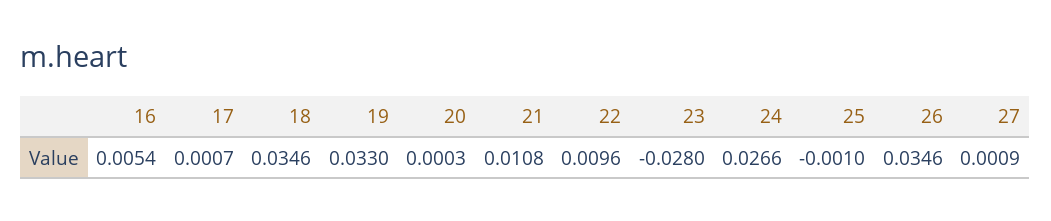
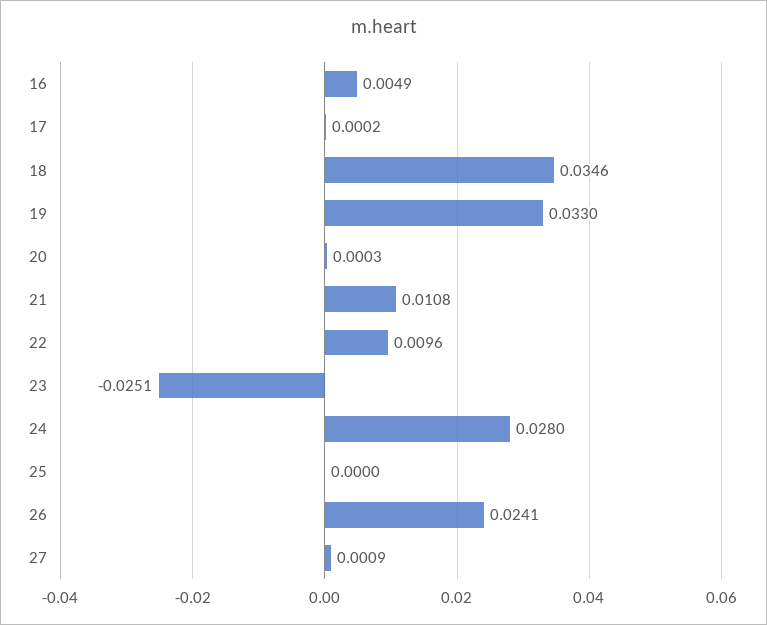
16: 0.0054 -> 0.0049
17: 0.0007 -> 0.0002
23: -0.028 -> -0.0251
24: 0.0266 -> 0.028
25: -0.001 -> 0
26: 0.0346 -> 0.0241

